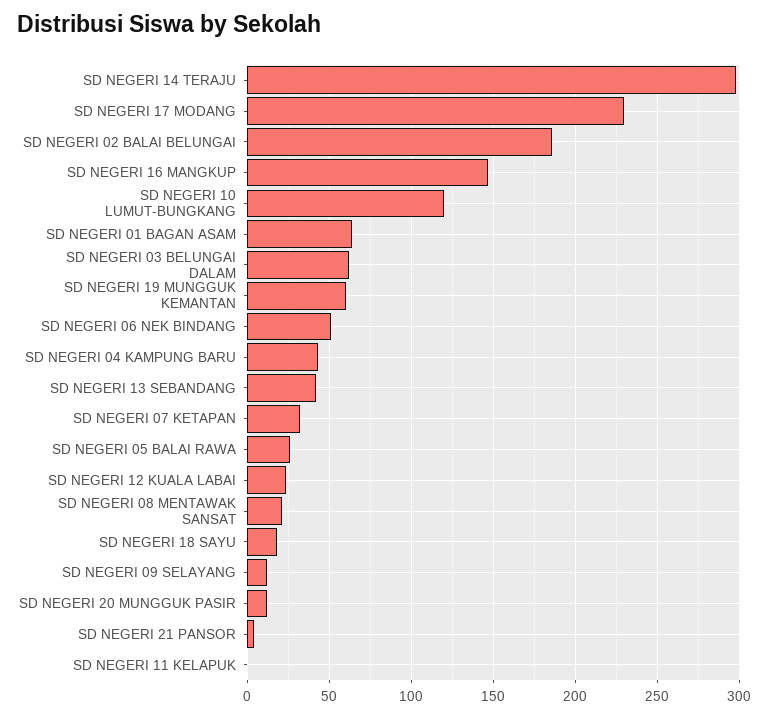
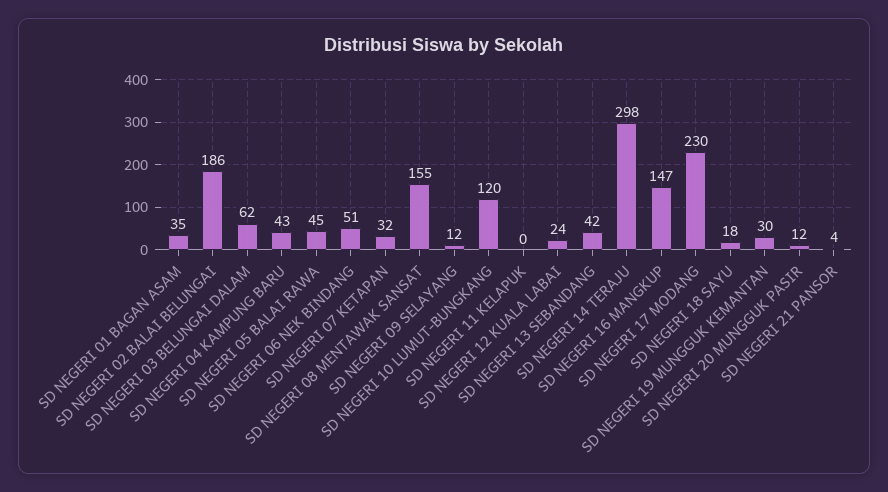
SD NEGERI 01 BAGAN ASAM: 65 -> 35
SD NEGERI 19 MUNGGUK KEMANTAN: 60 -> 30
SD NEGERI 05 BALAI RAWA: 25 -> 45
SD NEGERI 08 MENTAWAK SANSAT: 20 -> 155

